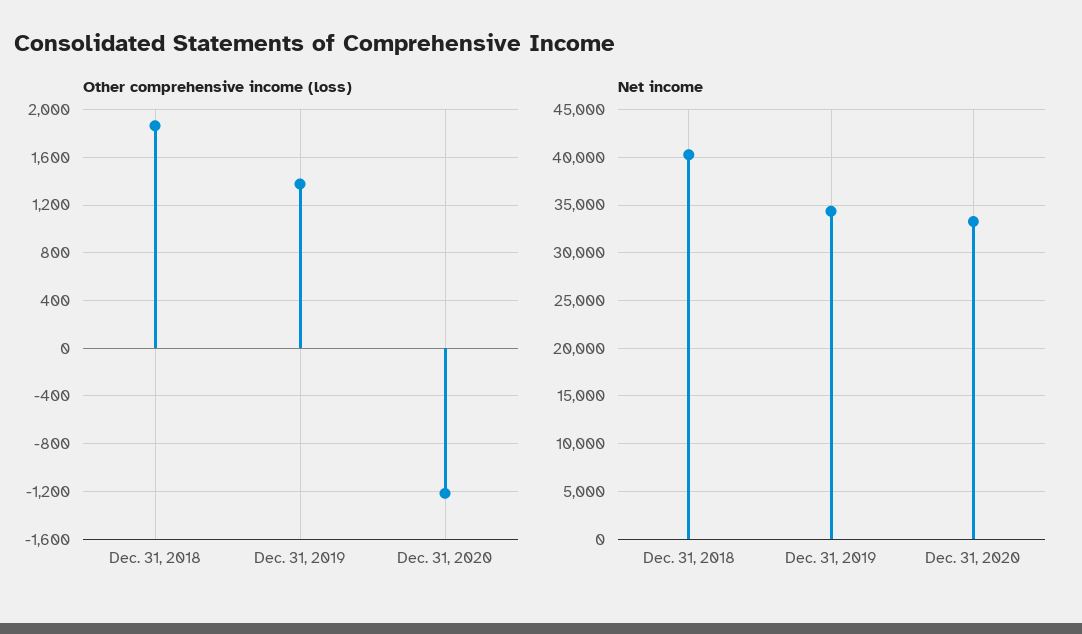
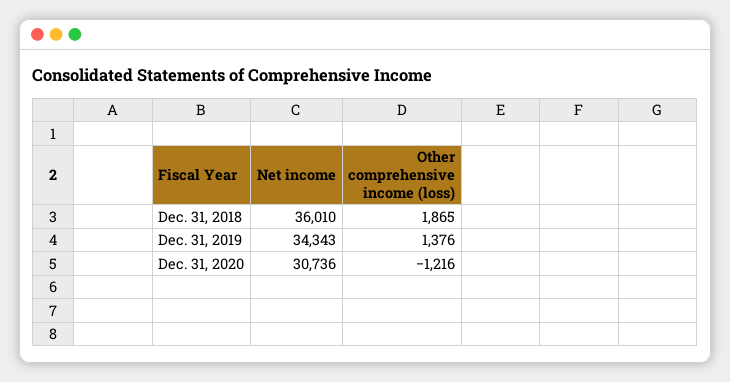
Net income, Dec. 31, 2018: 40000 -> 36010
Net income, Dec. 31, 2020: 33000 -> 30736

